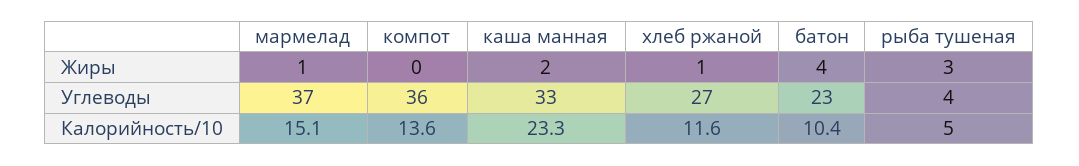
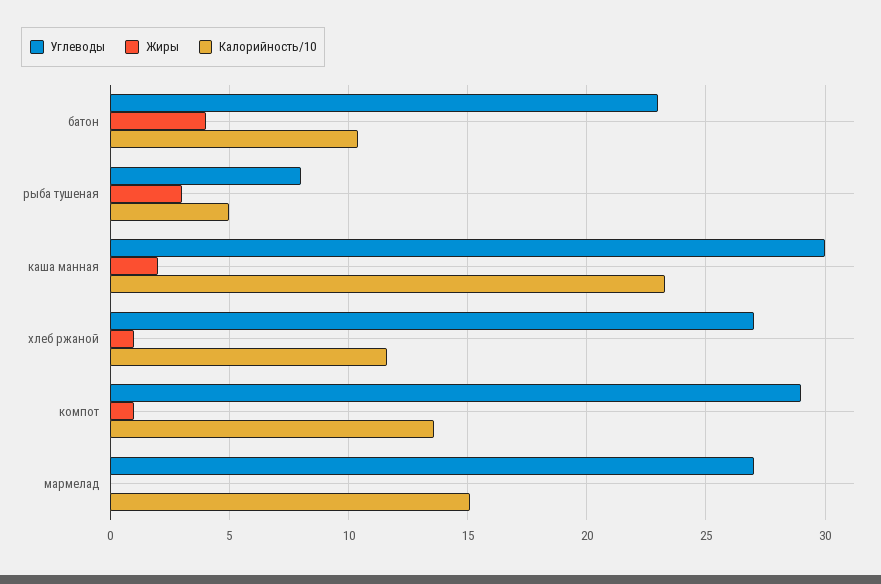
Жиры, мармелад: 1 -> 0
Жиры, компот: 0 -> 1
Углеводы, мармелад: 37 -> 27
Углеводы, компот: 36 -> 29
Углеводы, каша манная: 33 -> 30
Углеводы, рыба тушеная: 4 -> 8

